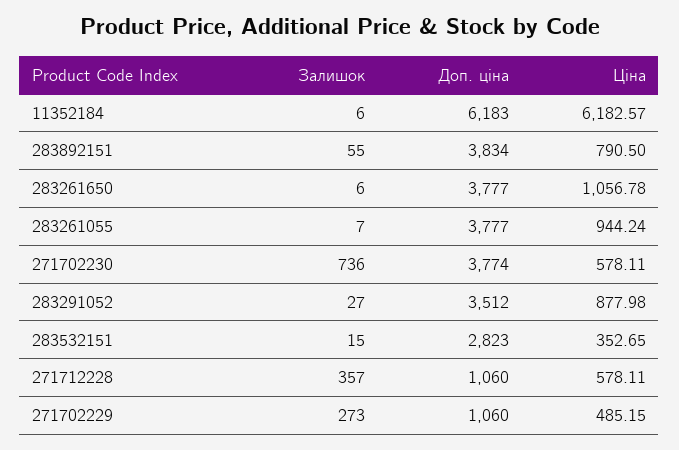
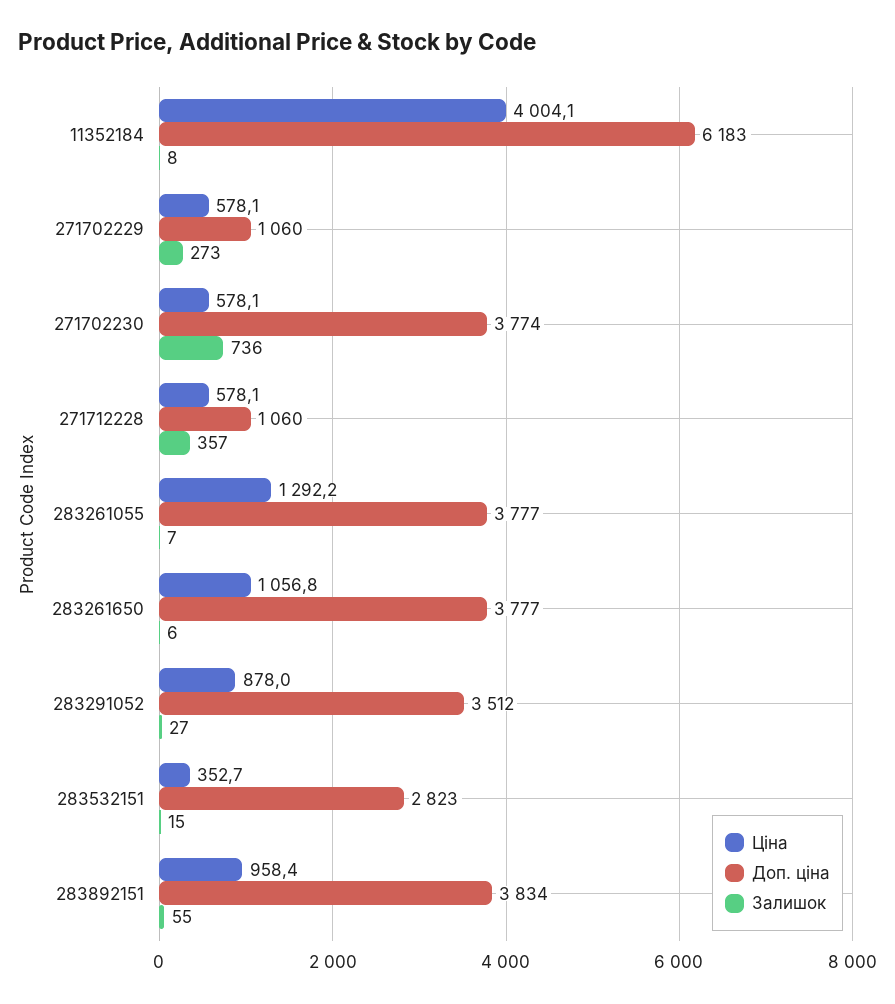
Залишок, 11352184: 6 -> 8
Ціна, 11352184: 6182.57 -> 4004.1
Ціна, 283892151: 790.5 -> 958.4
Ціна, 283261055: 944.24 -> 1292.2
Ціна, 271702229: 485.15 -> 578.1

